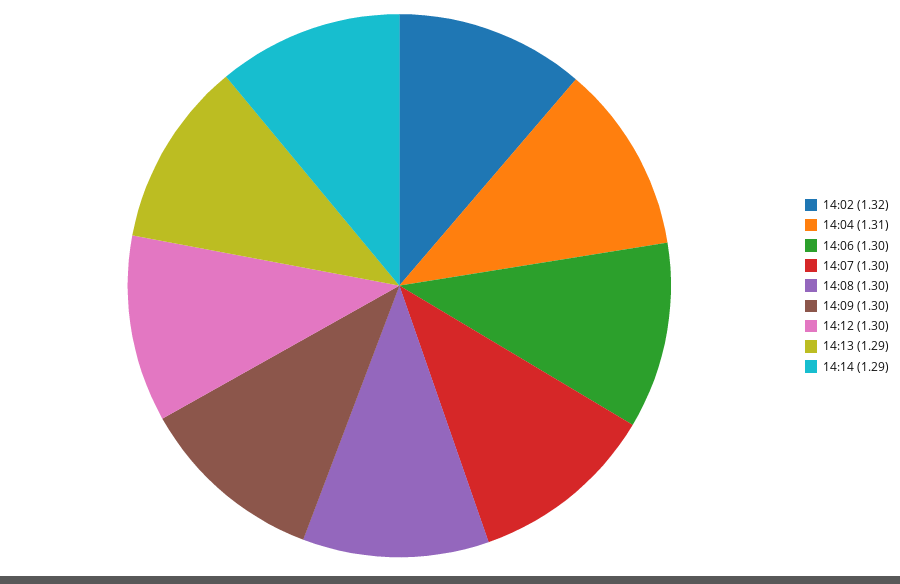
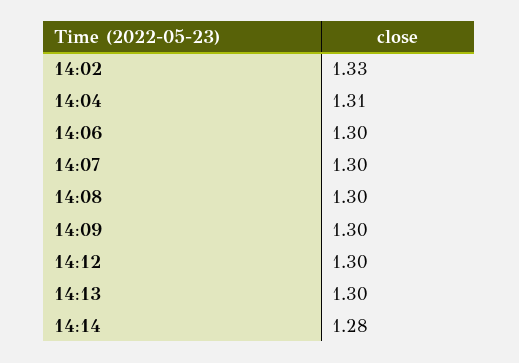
14:02: 1.32 -> 1.33
14:13: 1.29 -> 1.3
14:14: 1.29 -> 1.28

